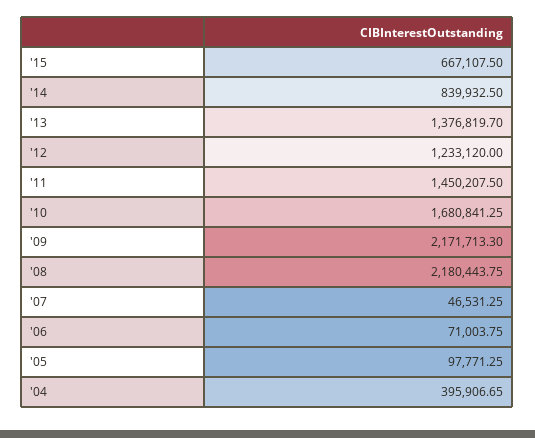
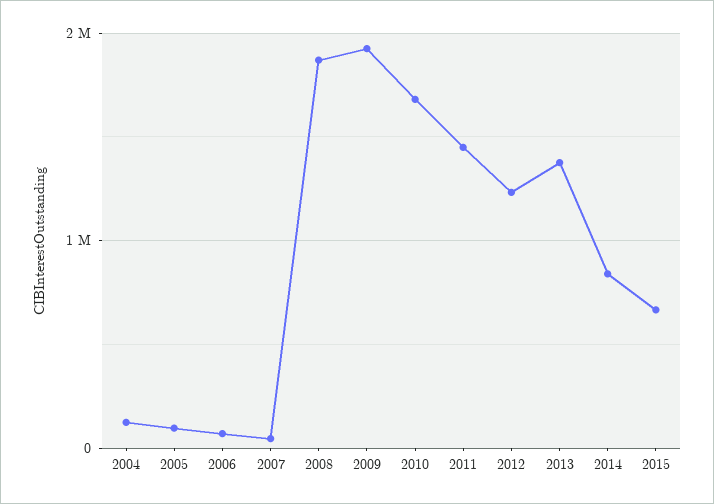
'09: 2171713.3 -> 1900000
'08: 2180443.75 -> 1900000
'04: 395906.65 -> 100000

